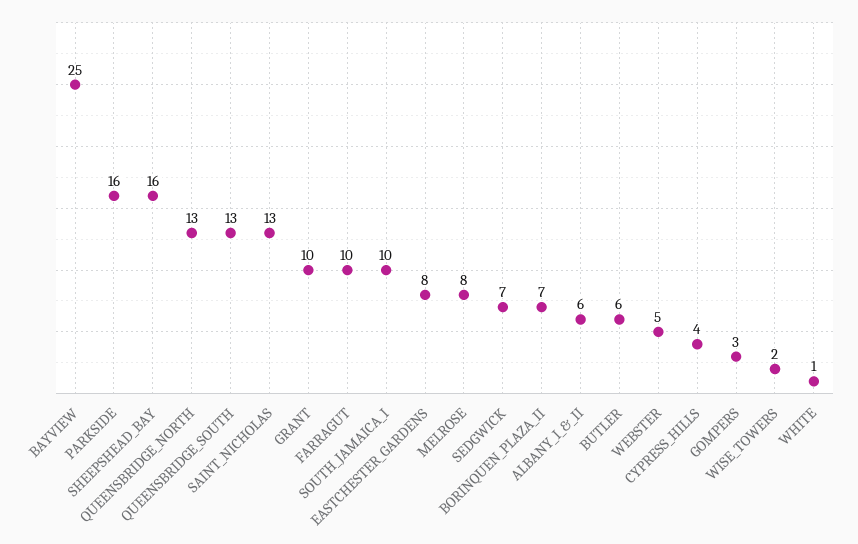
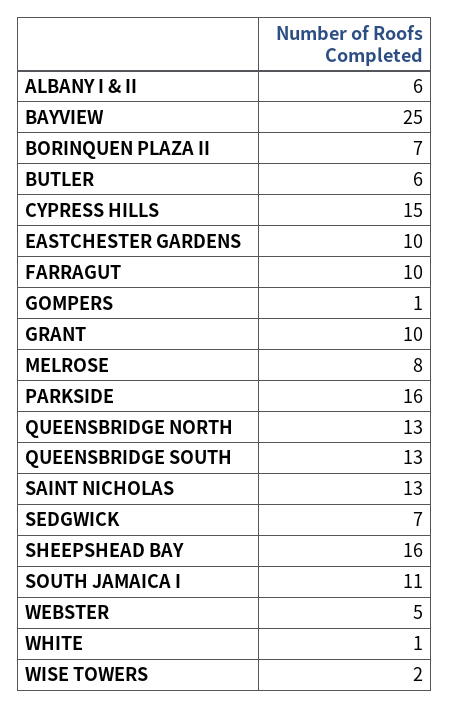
SOUTH_JAMAICA_I: 10 -> 11
EASTCHESTER_GARDENS: 8 -> 10
CYPRESS_HILLS: 4 -> 15
GOMPERS: 3 -> 1

